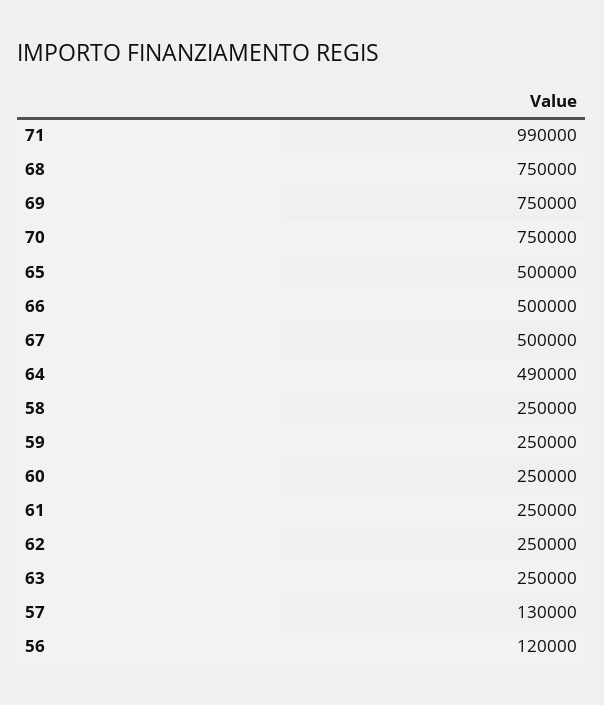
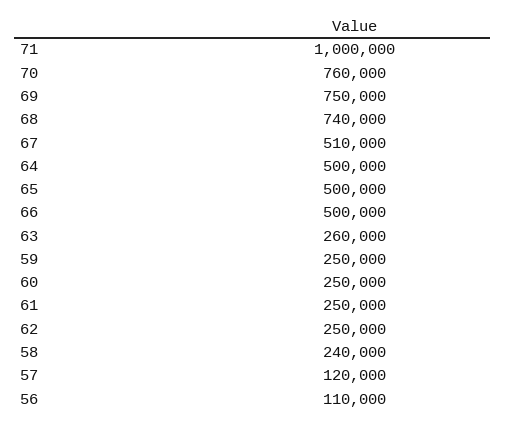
71: 990000 -> 1000000
68: 750000 -> 740000
70: 750000 -> 760000
67: 500000 -> 510000
64: 490000 -> 500000
58: 250000 -> 240000
63: 250000 -> 260000
57: 130000 -> 120000
56: 120000 -> 110000

